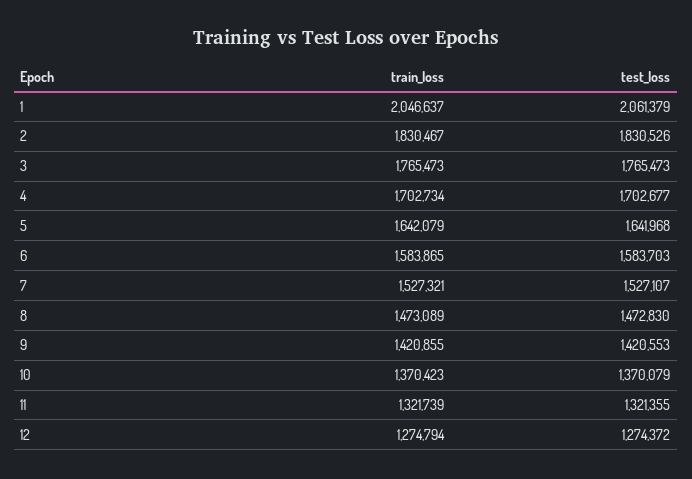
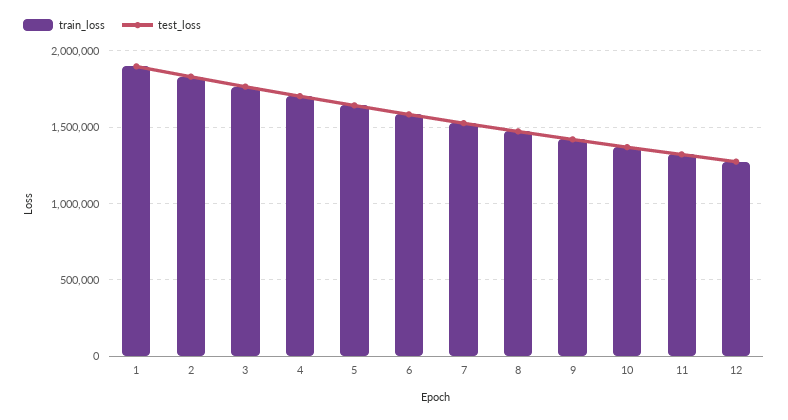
train_loss, 1: 2046637 -> 1900000
test_loss, 1: 2061379 -> 1900000

